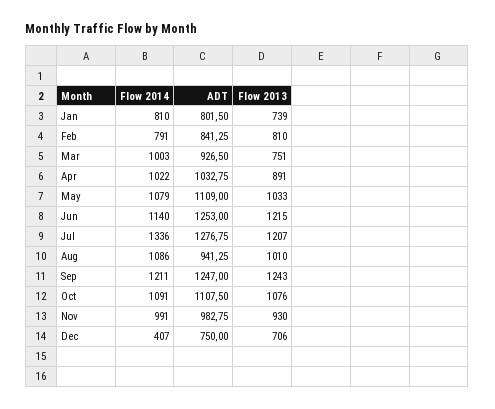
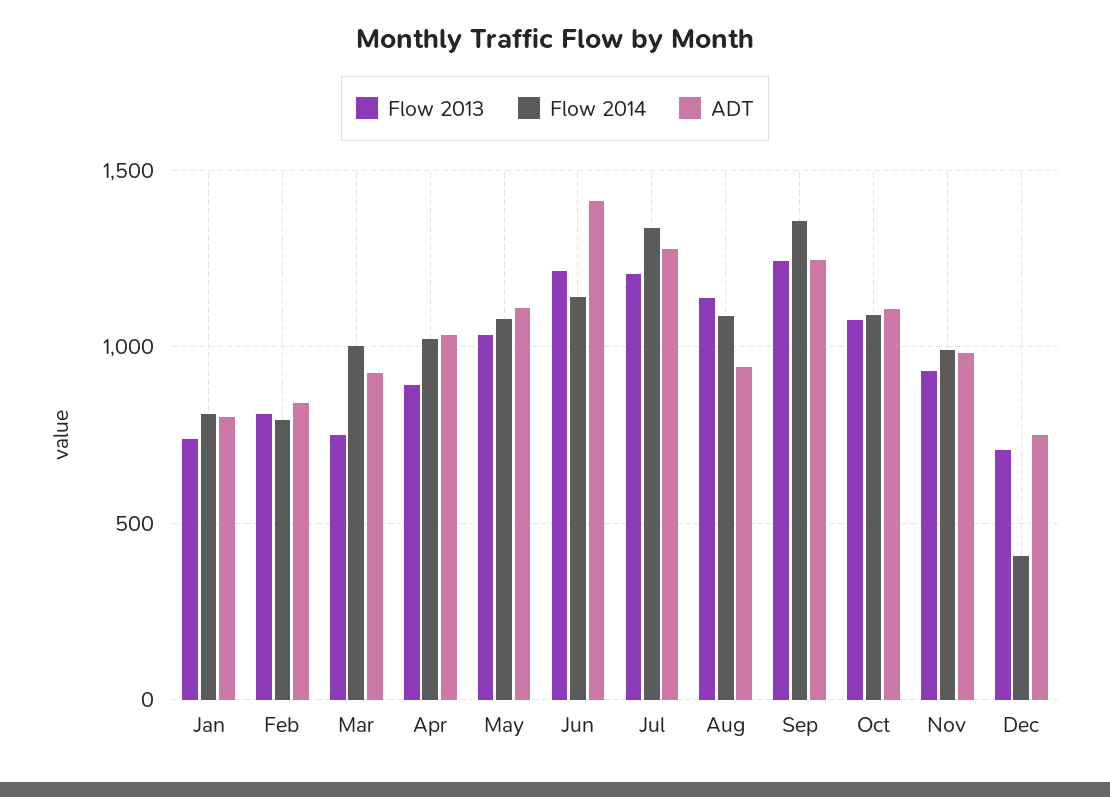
ADT, Jun: 1253 -> 1400
Flow 2013, Aug: 1010 -> 1150
Flow 2014, Sep: 1211 -> 1350

